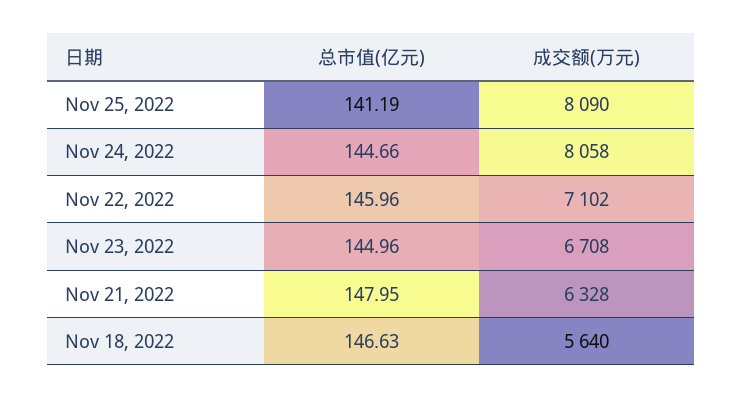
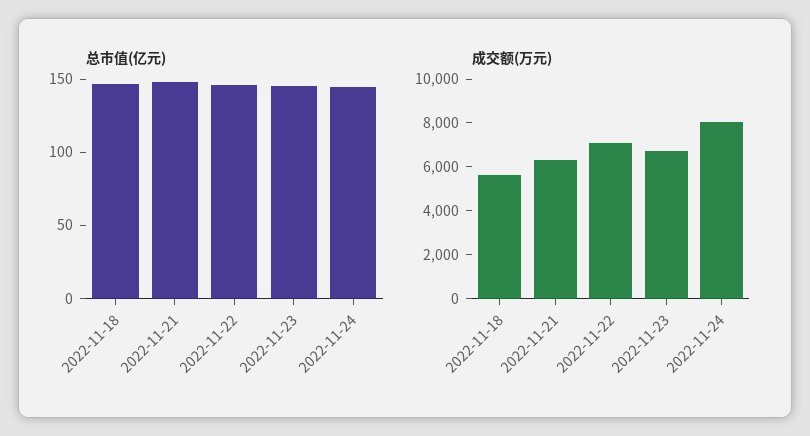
总市值(亿元), Nov 25, 2022: 141.19 -> none
成交额(万元), Nov 25, 2022: 8090 -> none

